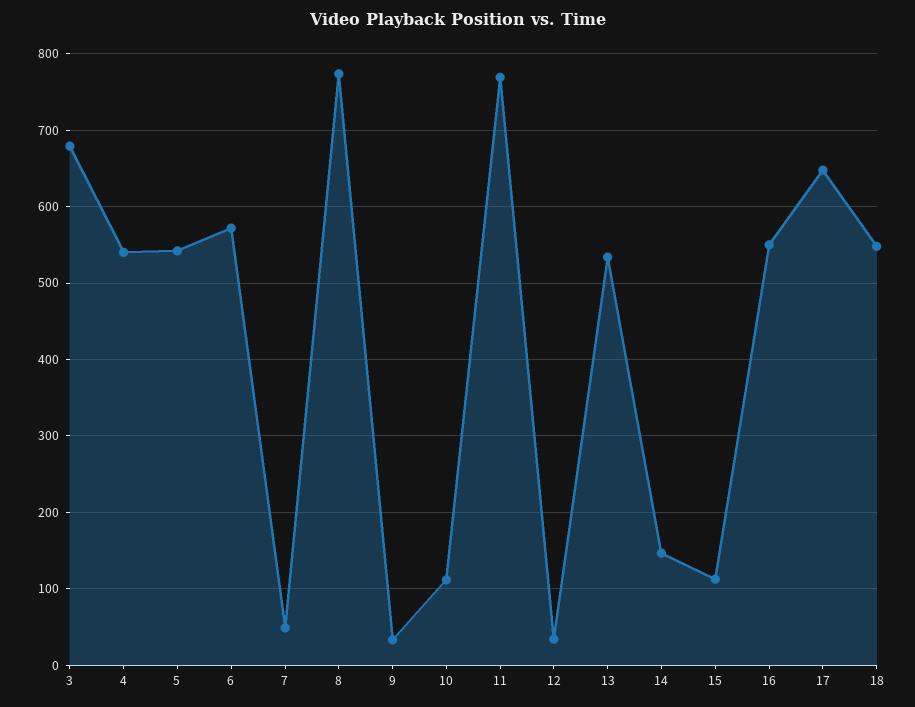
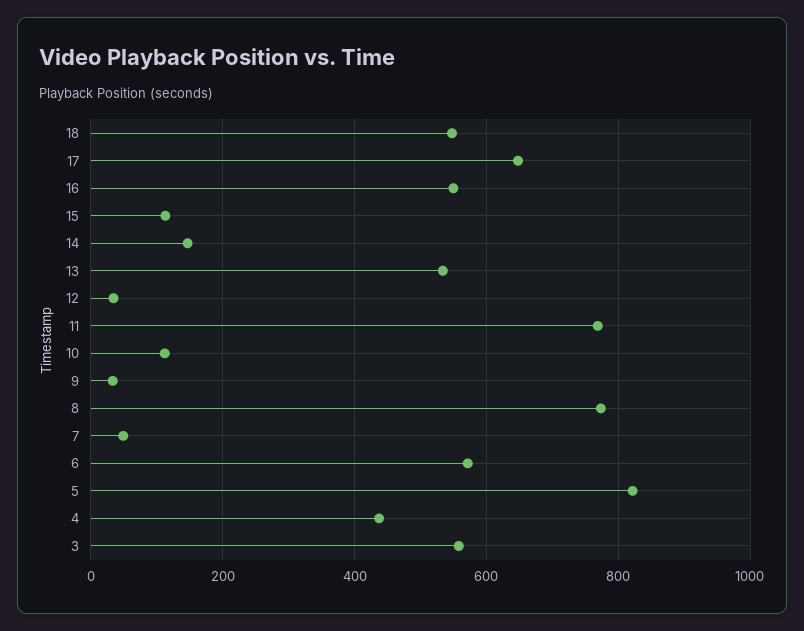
3: 680 -> 560
4: 540 -> 440
5: 540 -> 820

